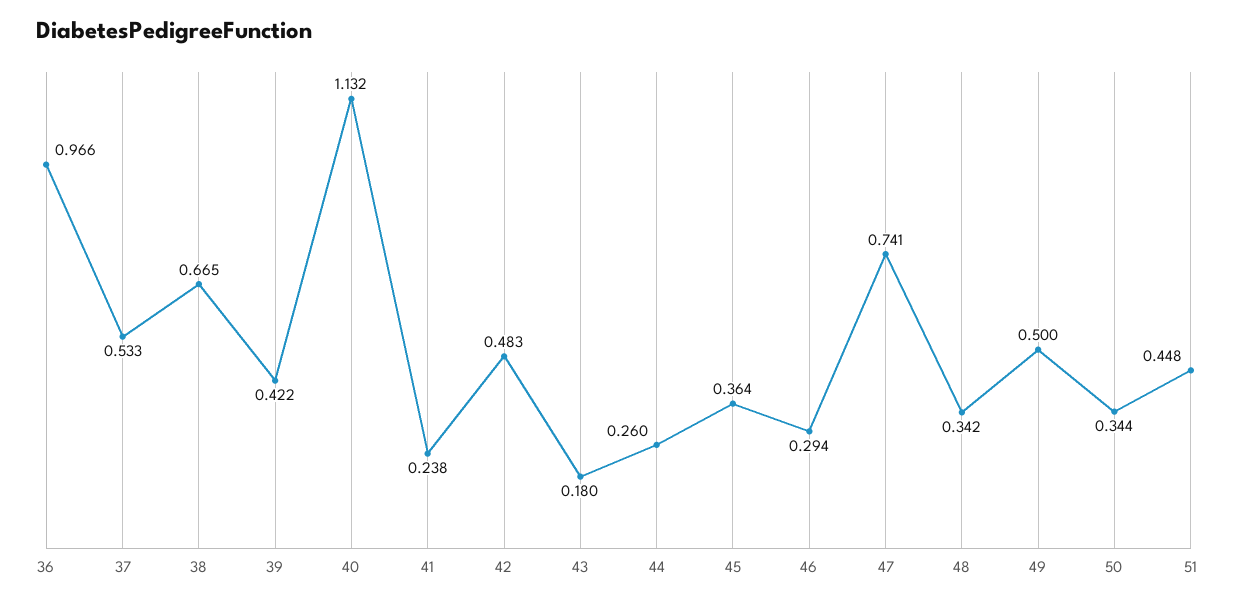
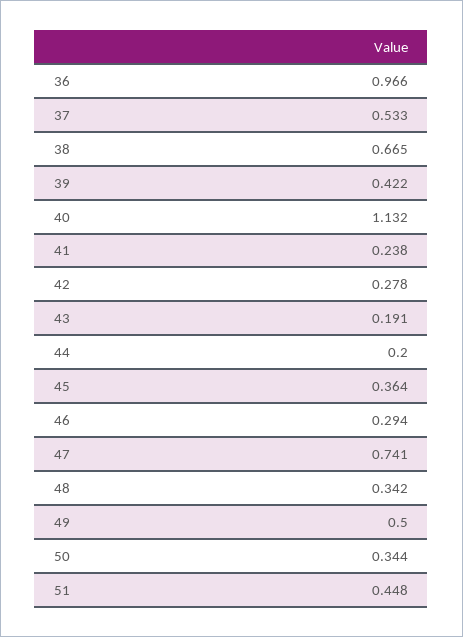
42: 0.483 -> 0.278
43: 0.18 -> 0.191
44: 0.26 -> 0.2

